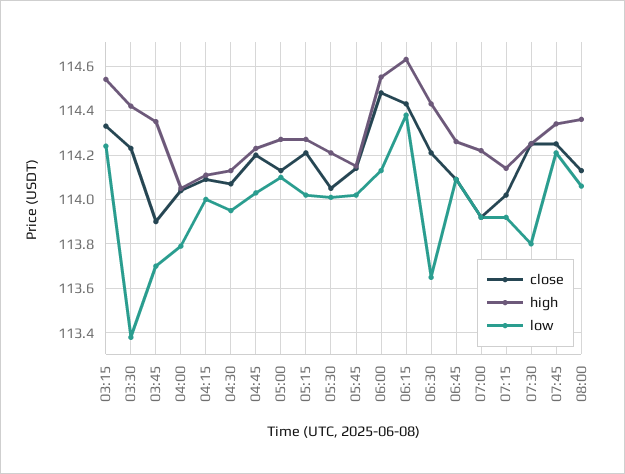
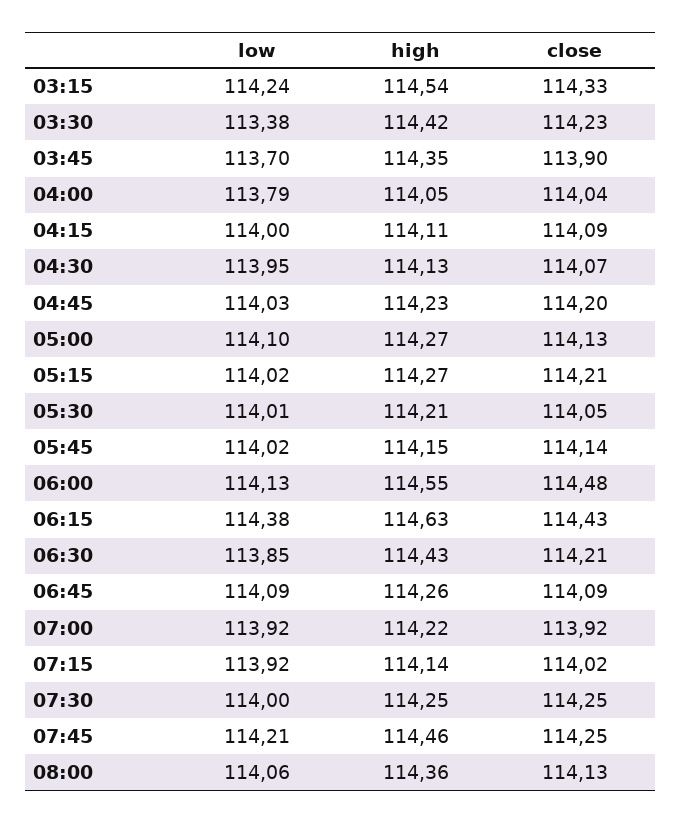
low, 06:30: 113.65 -> 113.85
low, 07:30: 113.8 -> 114
high, 07:45: 114.35 -> 114.46

